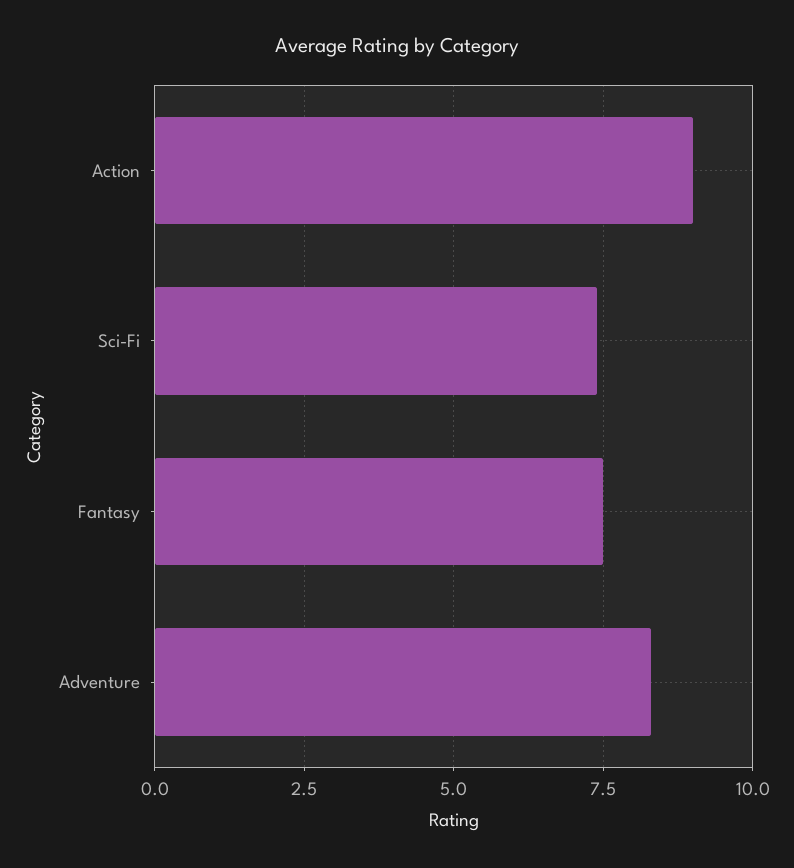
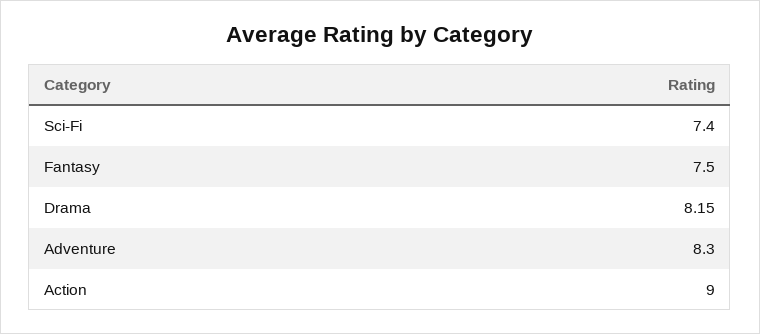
Drama: none -> 8.15

